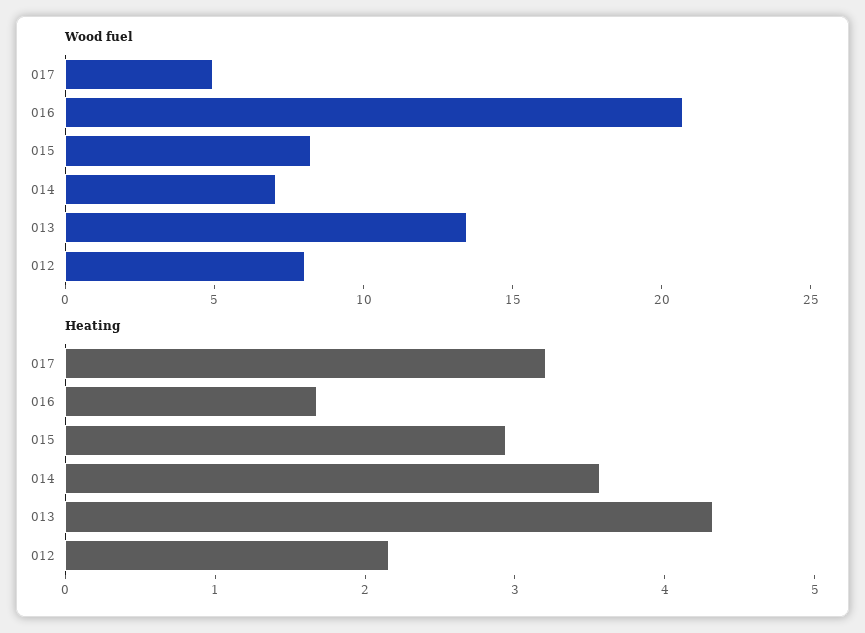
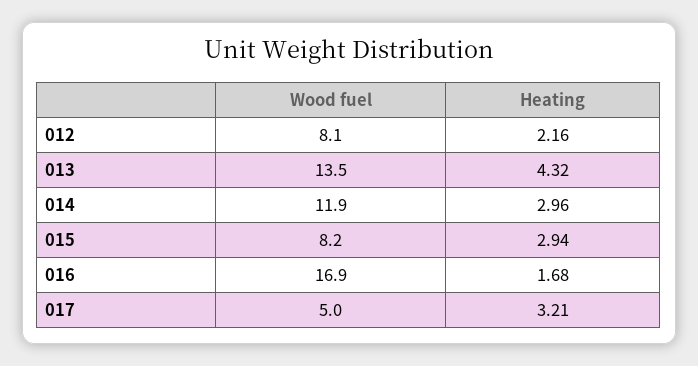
Wood fuel, 016: 21 -> 16.9
Wood fuel, 014: 7 -> 11.9
Heating, 014: 3.6 -> 2.96

